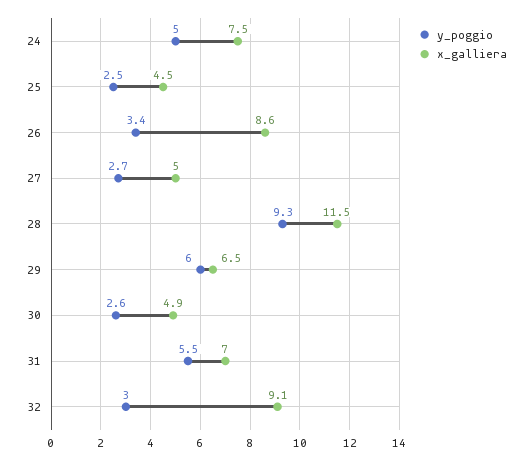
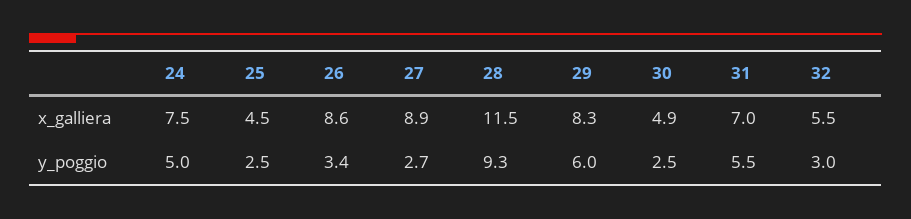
x_galliera, 27: 5 -> 8.9
x_galliera, 29: 6.5 -> 8.3
y_poggio, 30: 2.6 -> 2.5
x_galliera, 32: 9.1 -> 5.5

